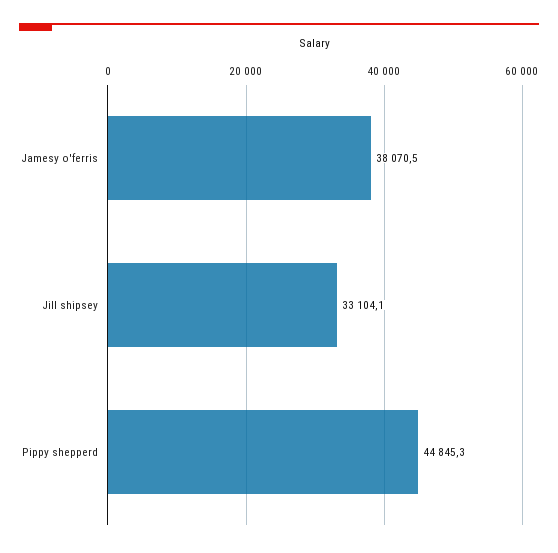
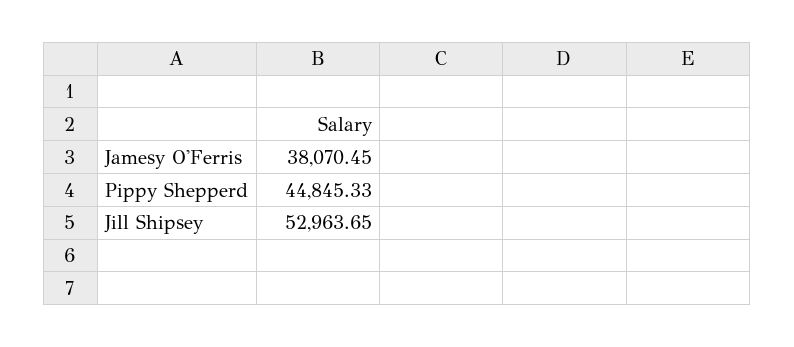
Jill shipsey: 33104.1 -> 52963.65

